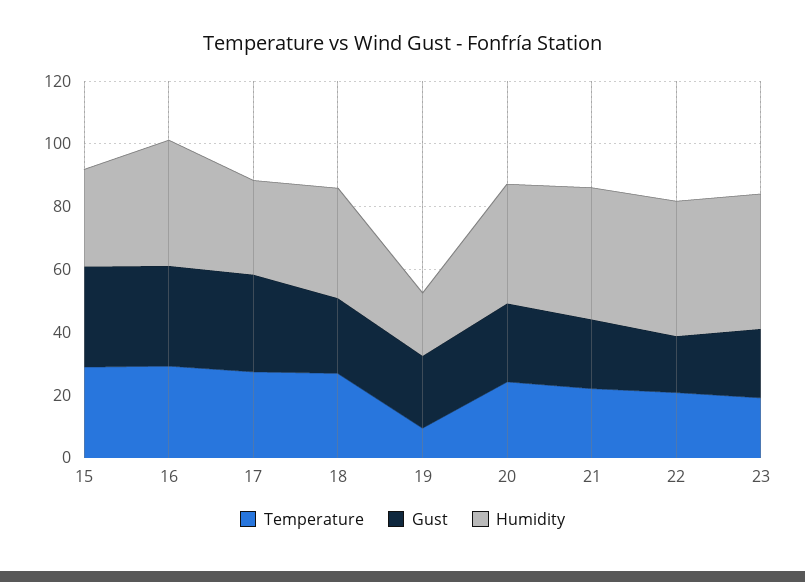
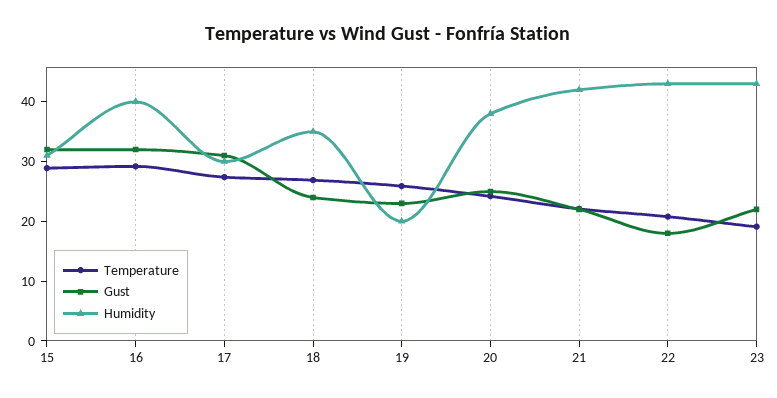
Temperature, 19: 10 -> 26

